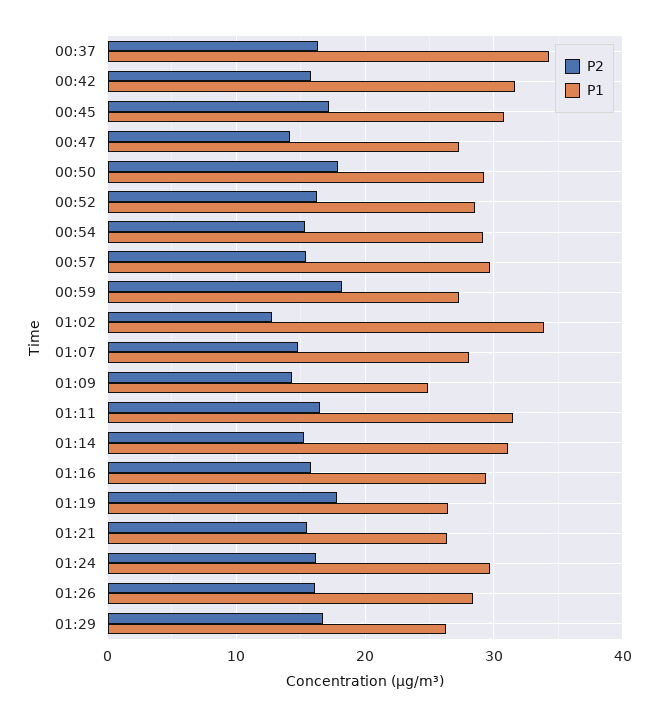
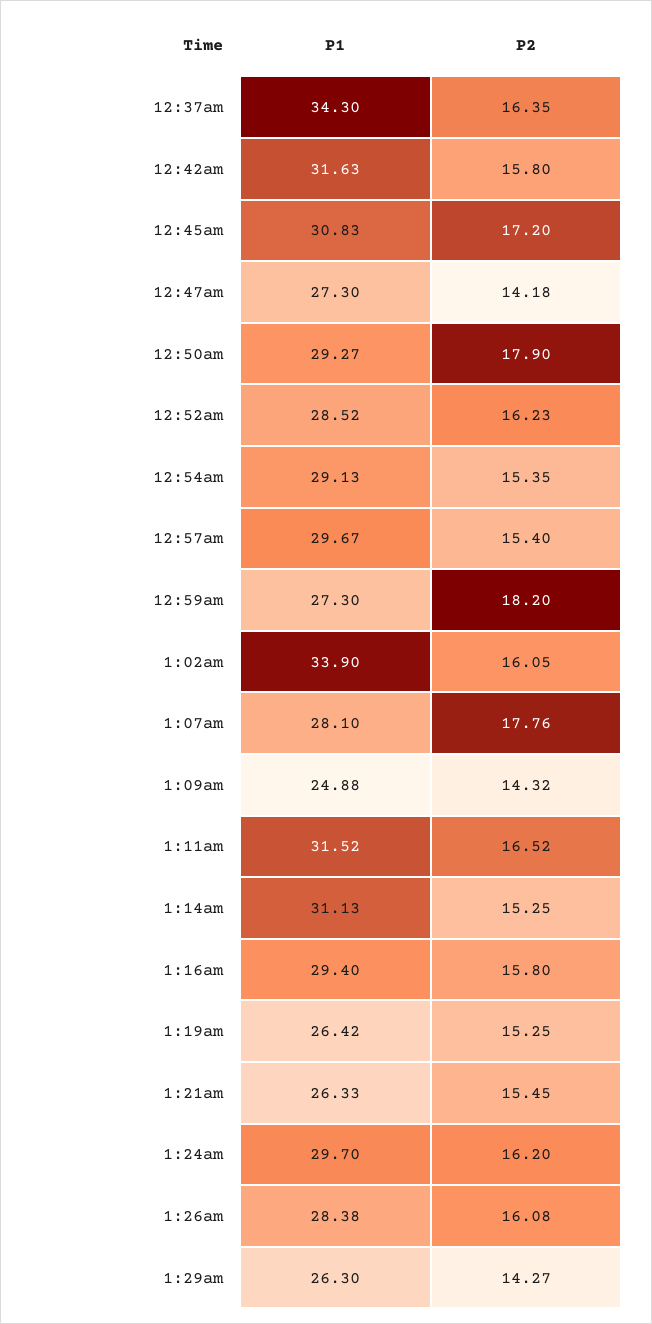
P2, 01:02: 13 -> 16.05
P2, 01:07: 15 -> 17.76
P2, 01:19: 18 -> 15.25
P2, 01:29: 17 -> 14.27

